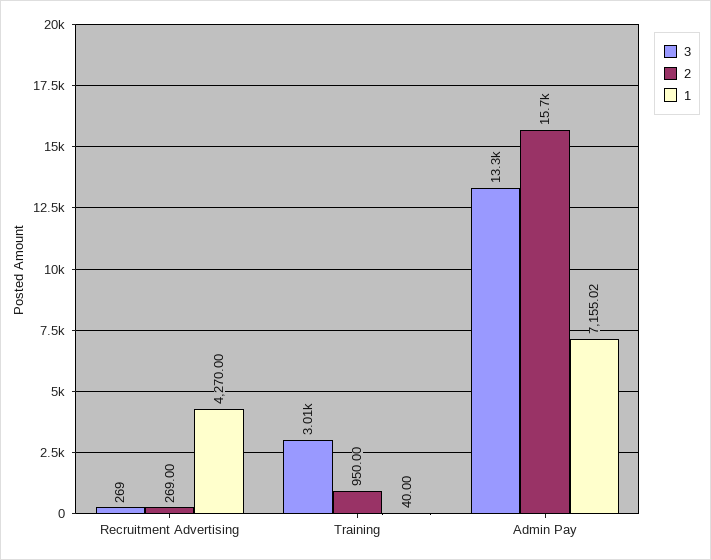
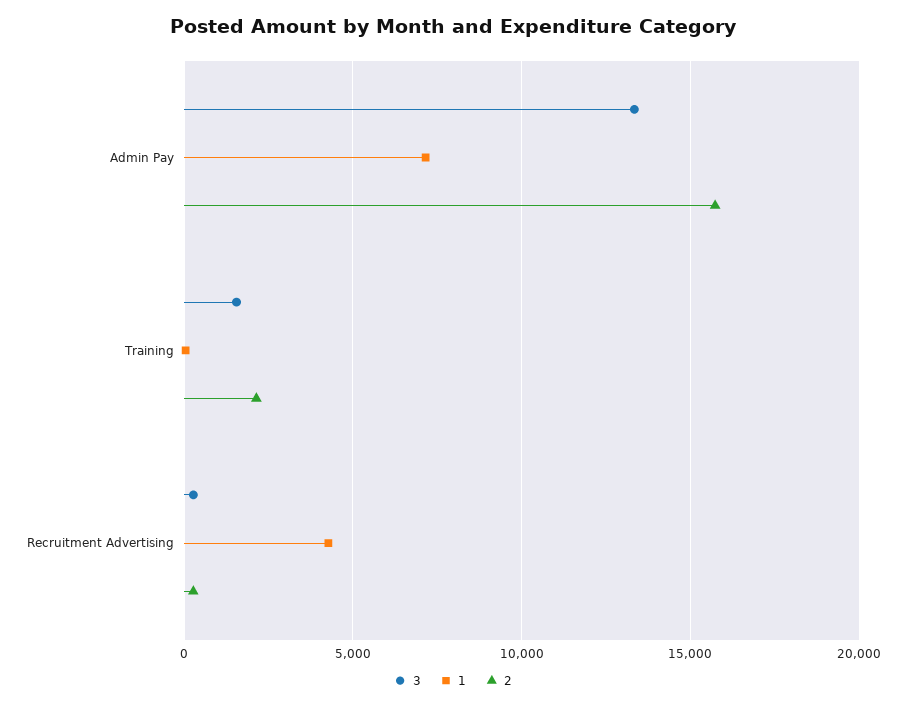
3, Training: 3010 -> 1500
2, Training: 950 -> 2000

